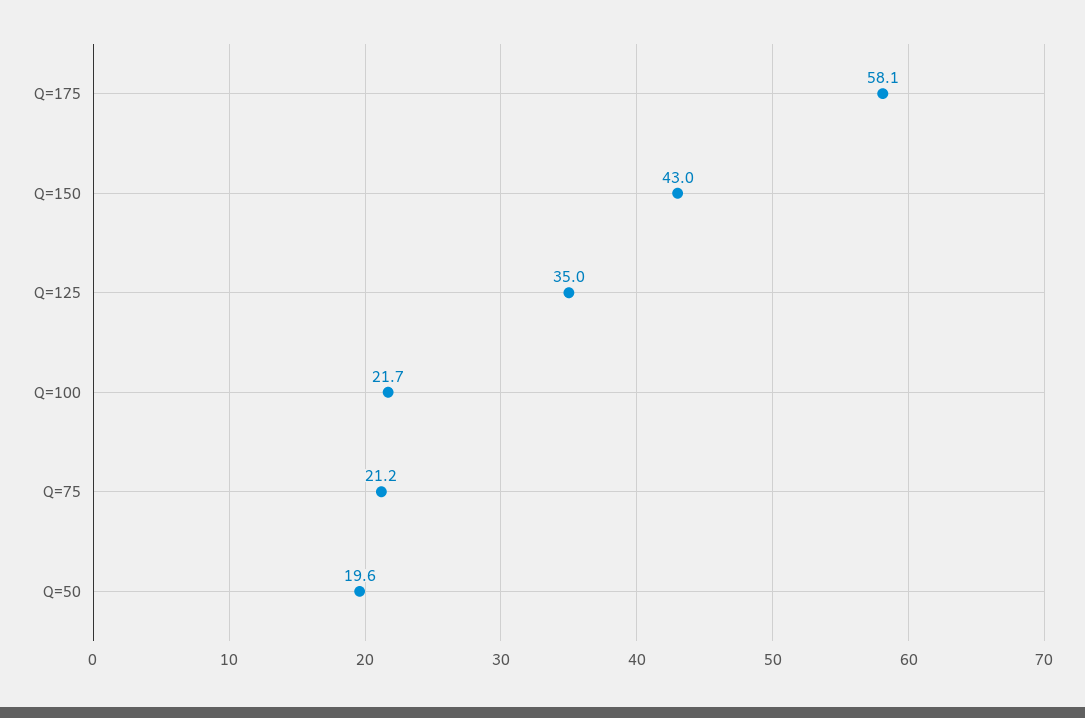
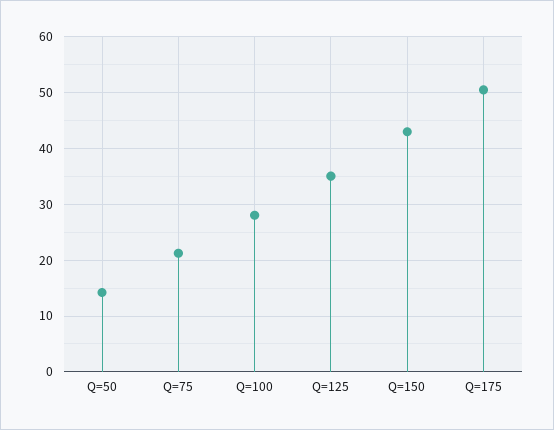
Q=175: 58.1 -> 50
Q=100: 21.7 -> 28
Q=50: 19.6 -> 14

